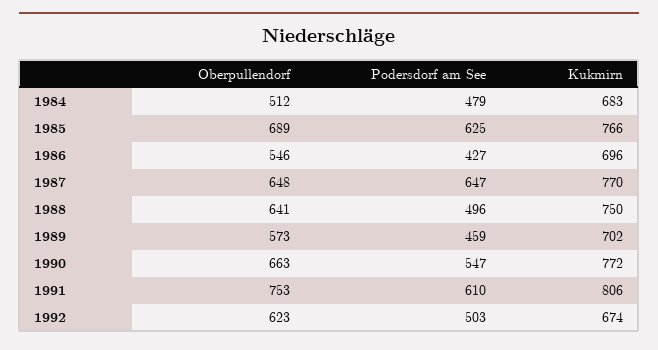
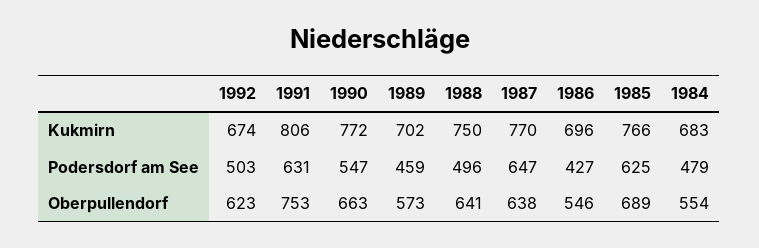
Oberpullendorf, 1984: 512 -> 554
Oberpullendorf, 1987: 648 -> 638
Podersdorf am See, 1991: 610 -> 631

